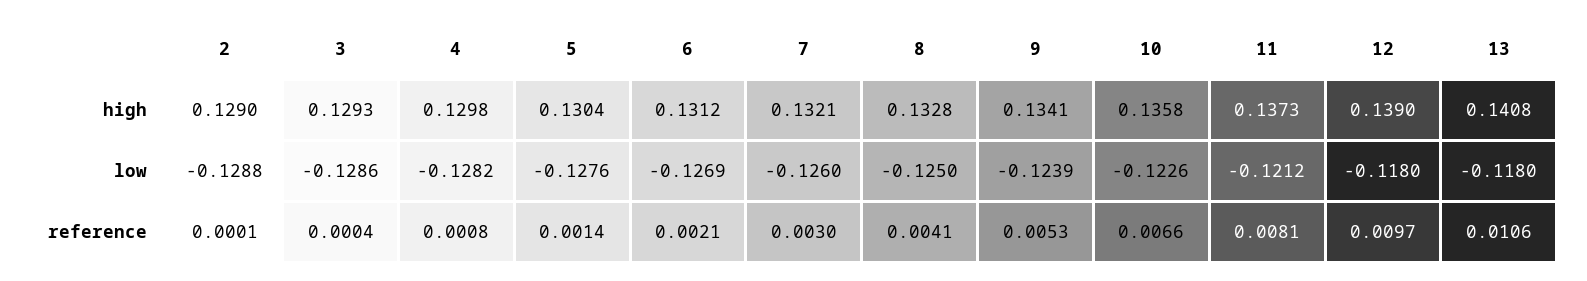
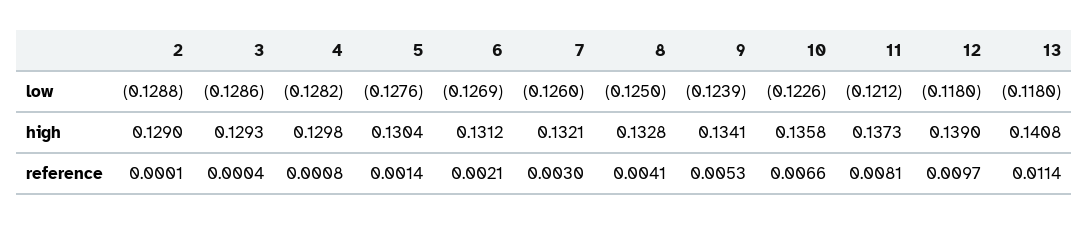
13, reference: 0.0106 -> 0.0114

